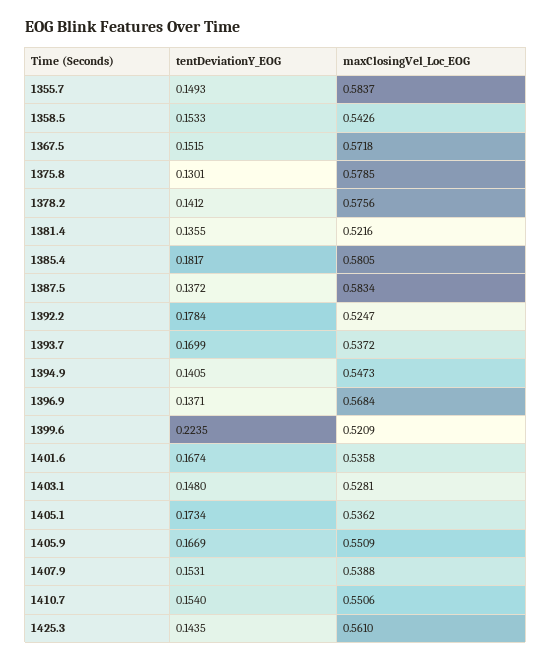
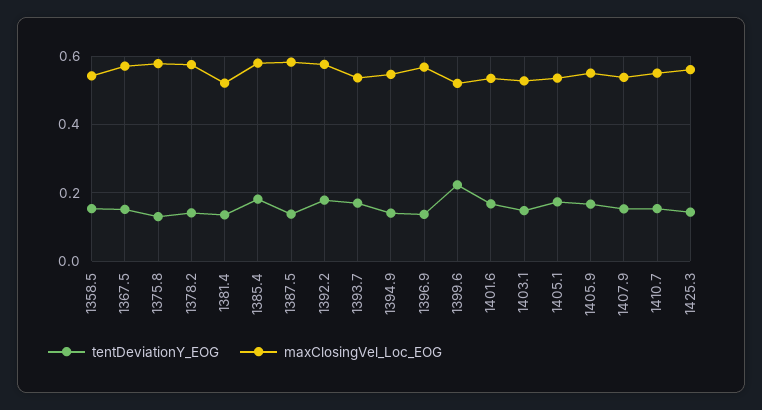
tentDeviationY_EOG, 1355.7: 0.1493 -> none
maxClosingVel_Loc_EOG, 1355.7: 0.5837 -> none
maxClosingVel_Loc_EOG, 1392.2: 0.5247 -> 0.58

